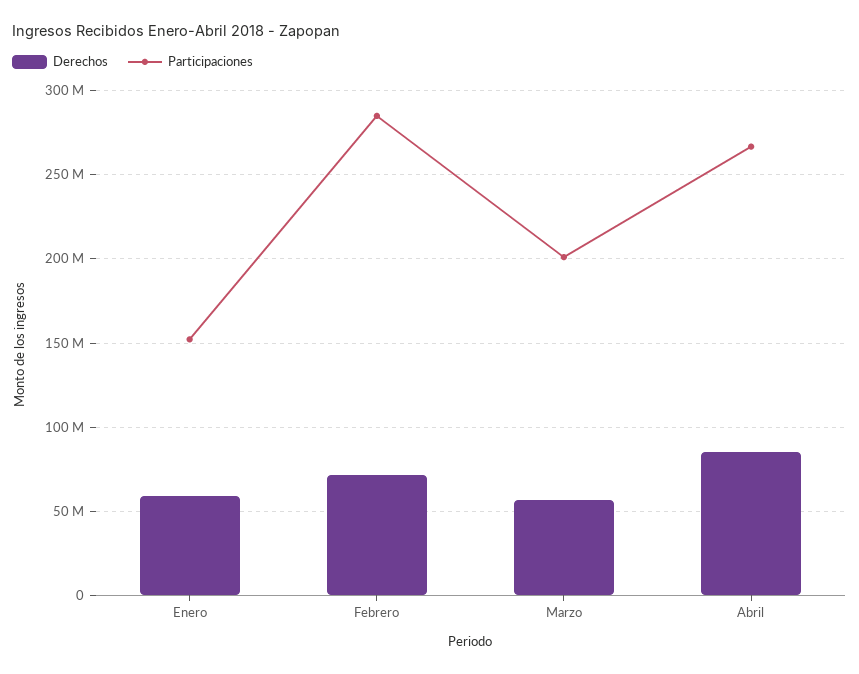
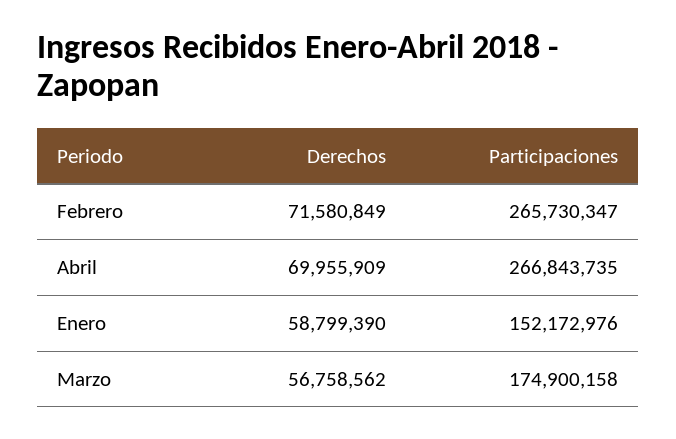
Participaciones, Febrero: 285000000 -> 265730347
Participaciones, Marzo: 200000000 -> 174900158
Derechos, Abril: 85000000 -> 69955909

